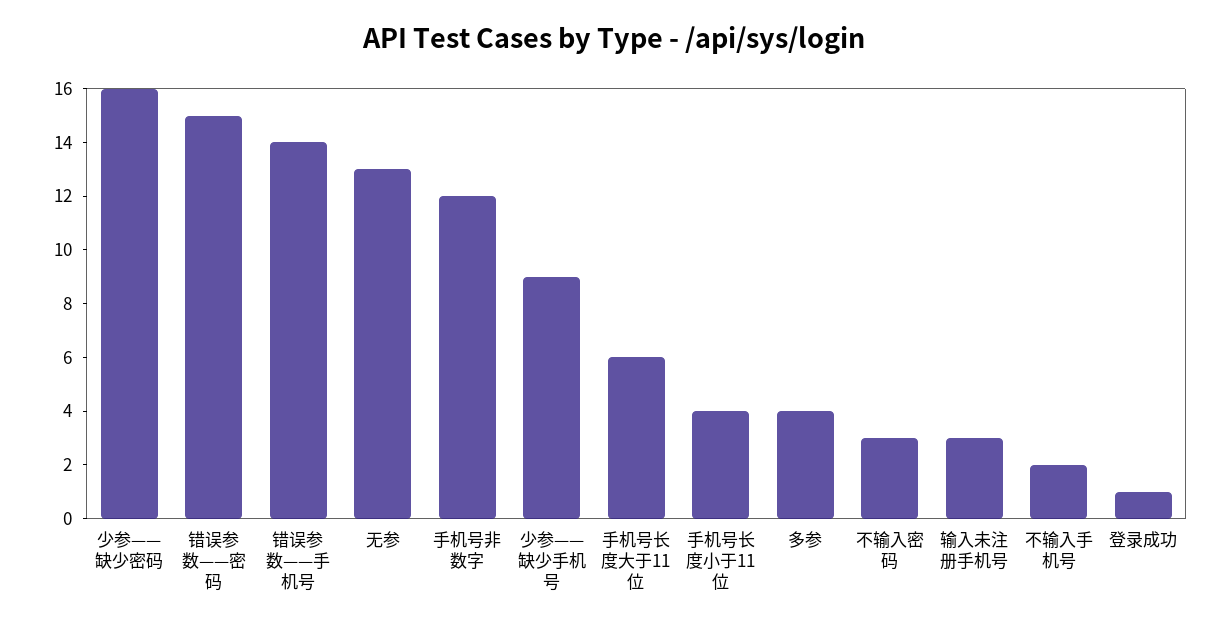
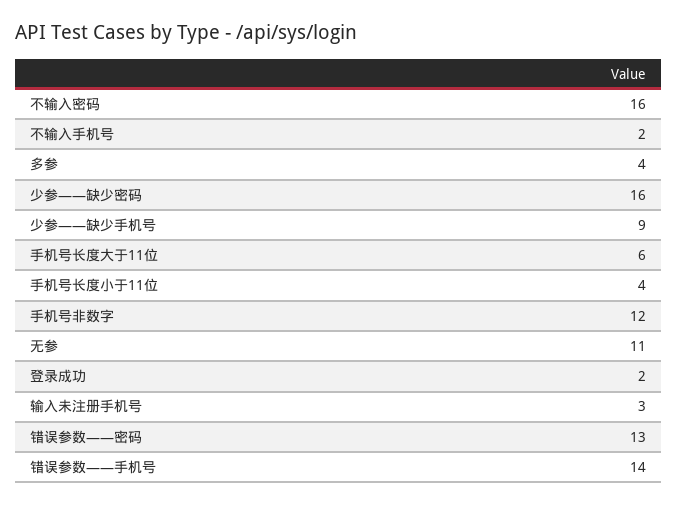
错误参数——密码: 15 -> 13
无参: 13 -> 11
不输入密码: 3 -> 16
登录成功: 1 -> 2

